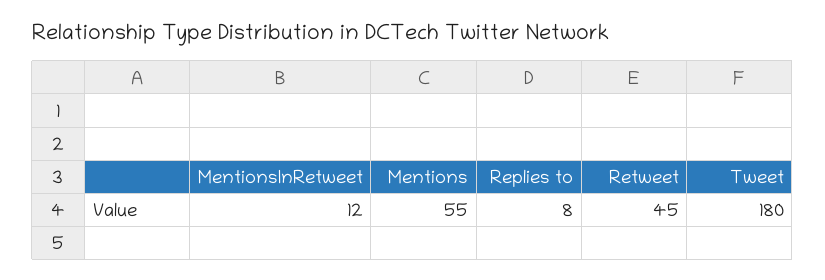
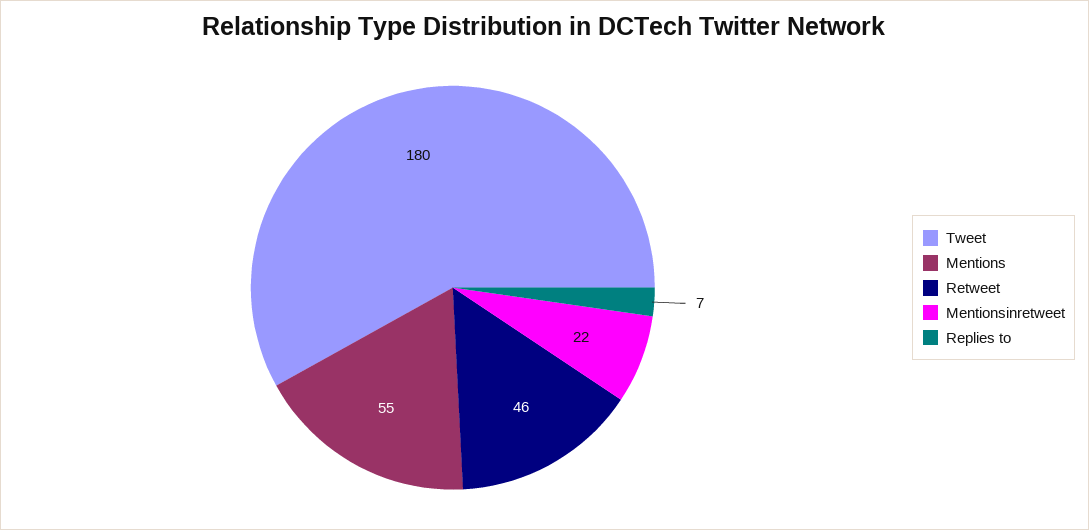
MentionsInRetweet: 12 -> 22
Replies to: 8 -> 7
Retweet: 45 -> 46

